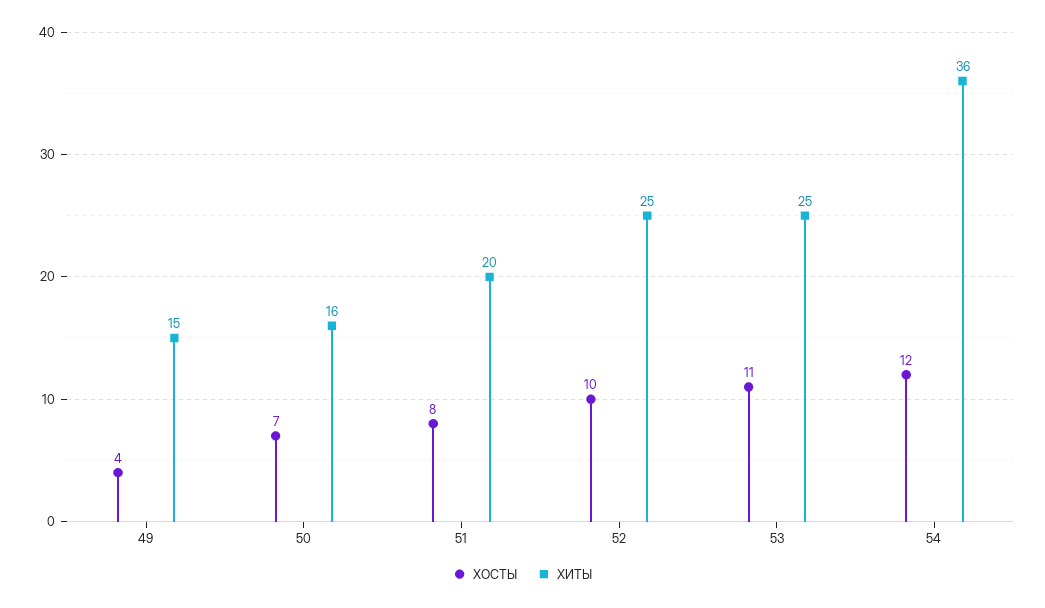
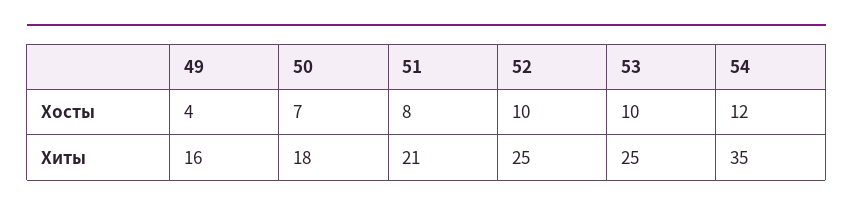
ХИТЫ, 49: 15 -> 16
ХИТЫ, 50: 16 -> 18
ХИТЫ, 51: 20 -> 21
ХОСТЫ, 53: 11 -> 10
ХИТЫ, 54: 36 -> 35

